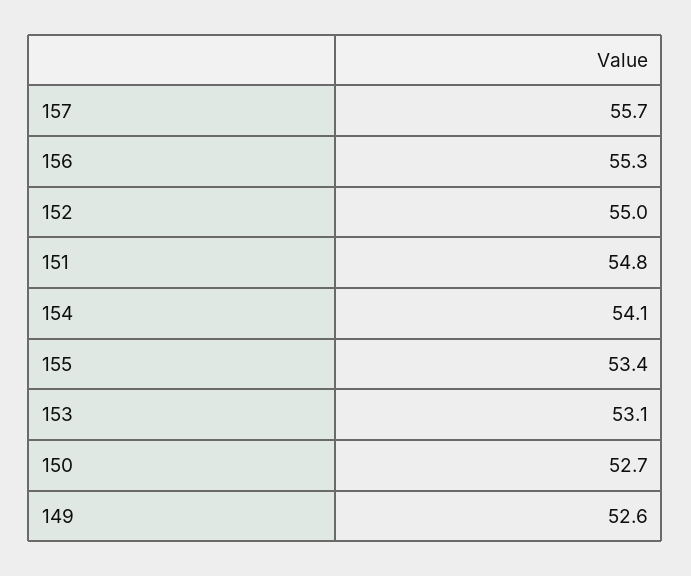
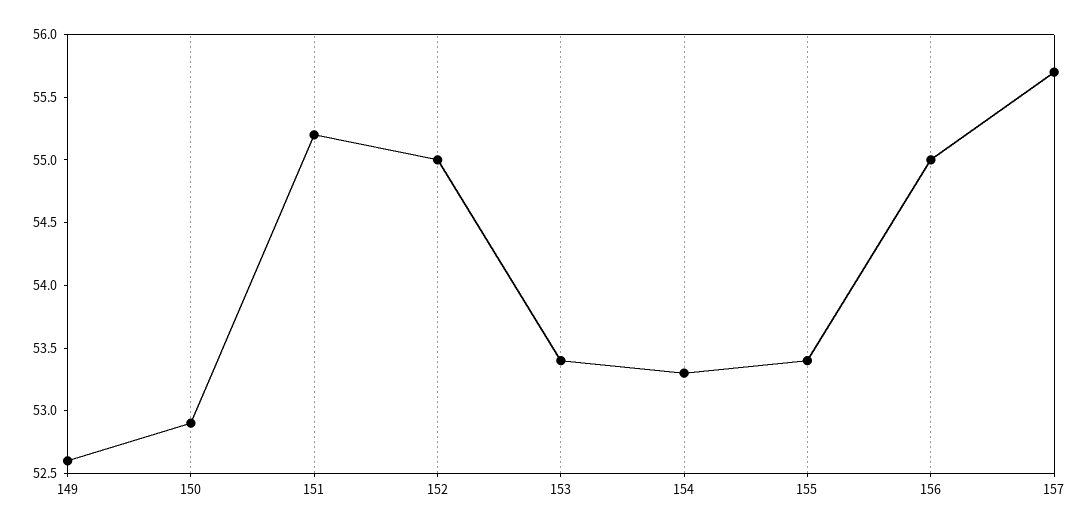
156: 55.3 -> 55
151: 54.8 -> 55.2
154: 54.1 -> 53.3
153: 53.1 -> 53.4
150: 52.7 -> 52.9

